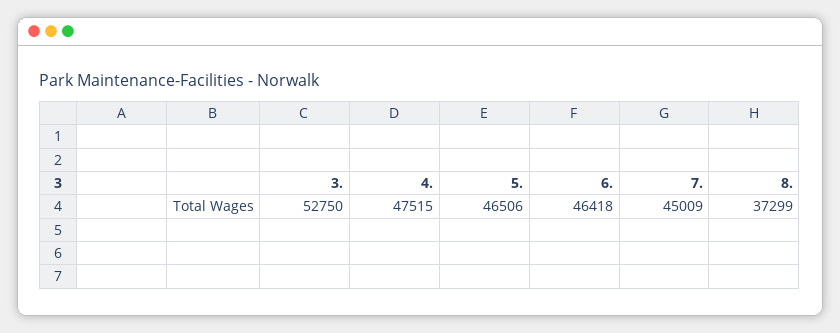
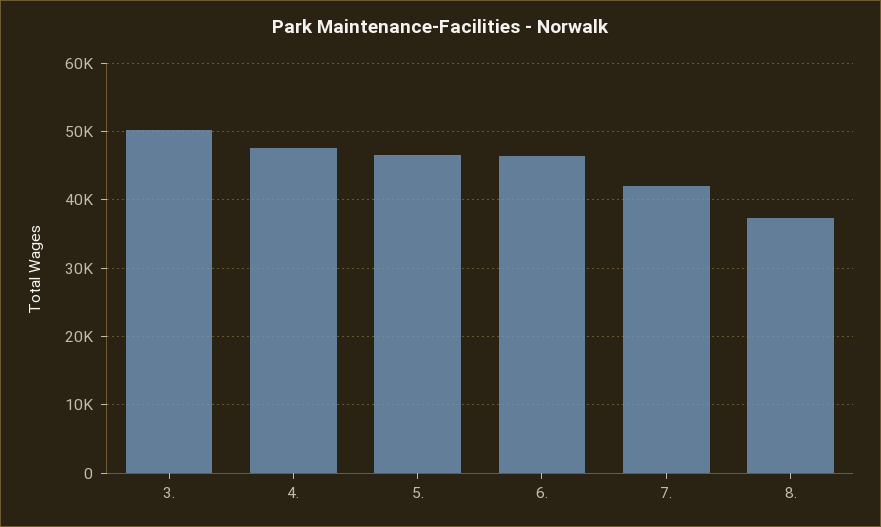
3.: 52750 -> 50000
7.: 45009 -> 42000

